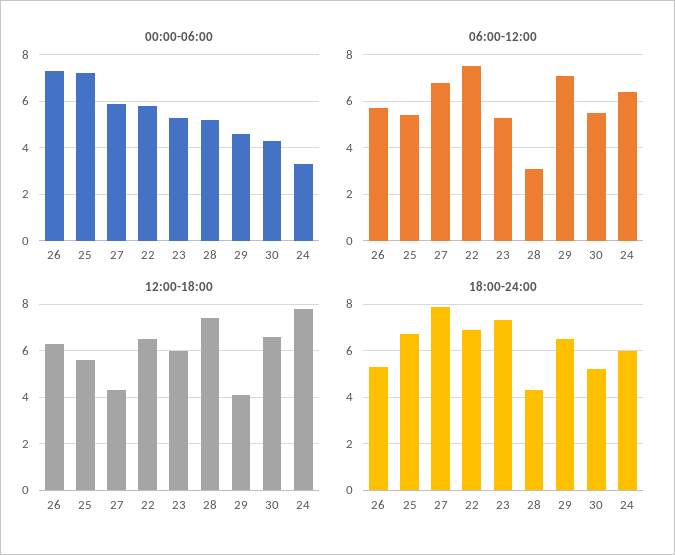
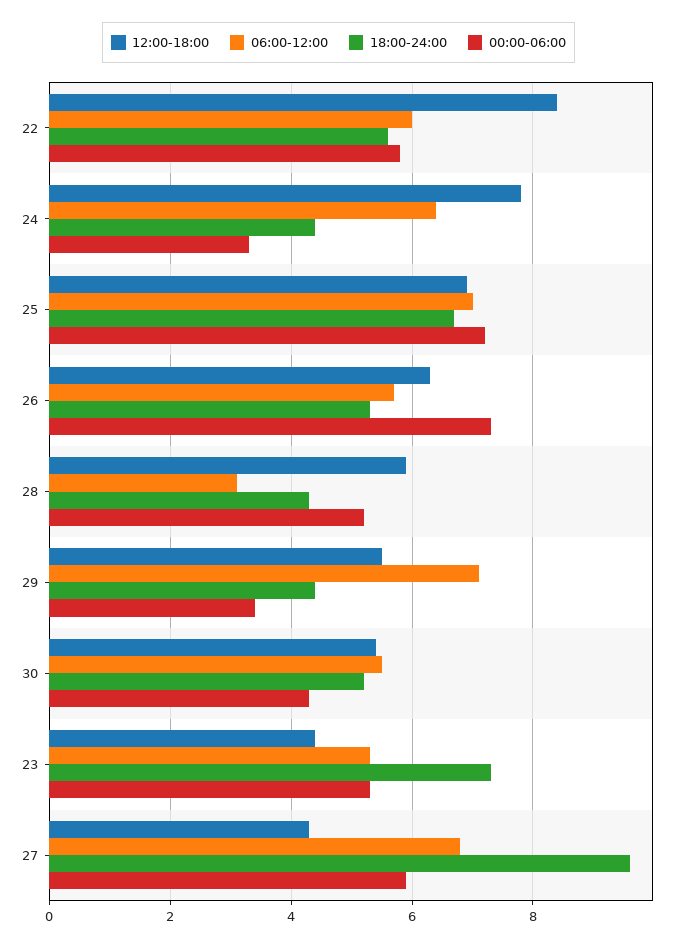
00:00-06:00, 29: 4.5 -> 3.5
06:00-12:00, 25: 5.5 -> 7
06:00-12:00, 22: 7.5 -> 6
12:00-18:00, 25: 5.5 -> 7
12:00-18:00, 22: 6.5 -> 8.5
12:00-18:00, 23: 6 -> 4.5
12:00-18:00, 28: 7.5 -> 6
12:00-18:00, 29: 4 -> 5.5
12:00-18:00, 30: 6.5 -> 5.5
18:00-24:00, 27: 8 -> 9.5
18:00-24:00, 22: 7 -> 5.5
18:00-24:00, 29: 6.5 -> 4.5
18:00-24:00, 24: 6 -> 4.5

